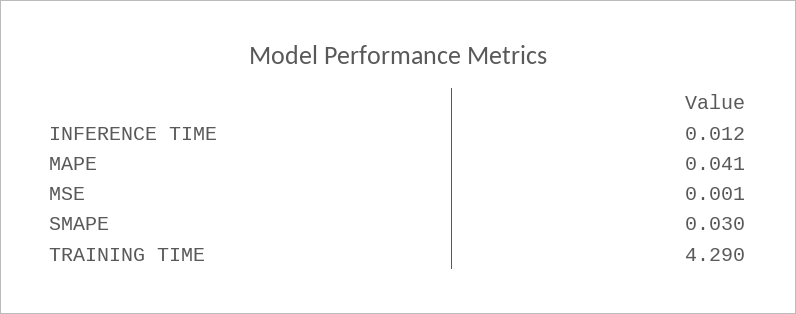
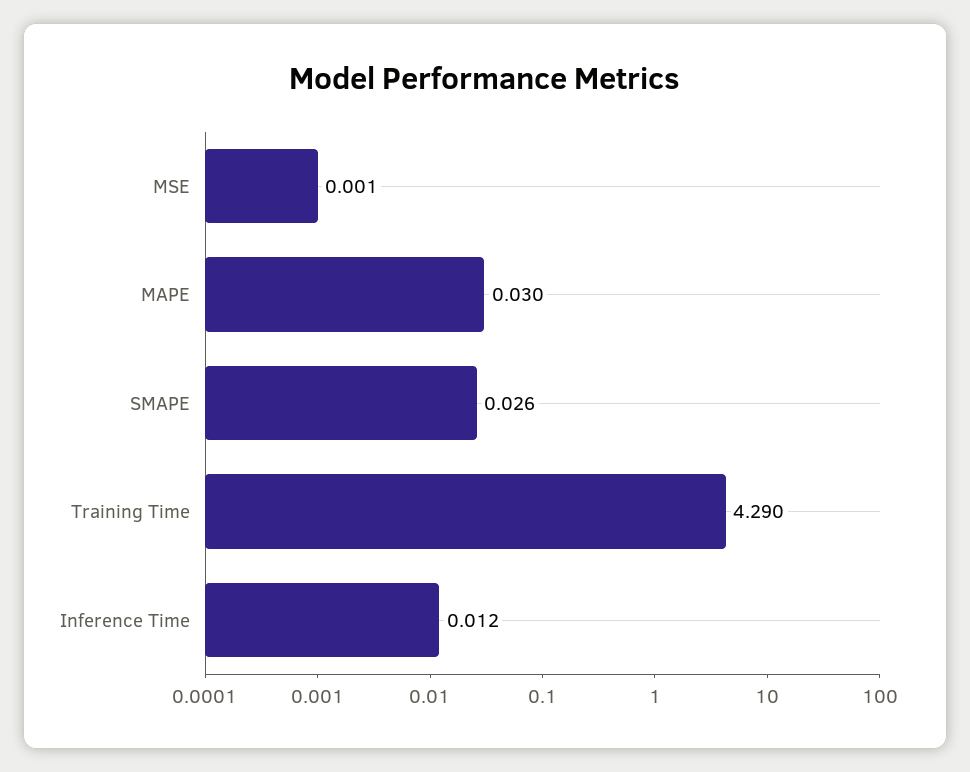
MAPE: 0.041 -> 0.03
SMAPE: 0.03 -> 0.026

